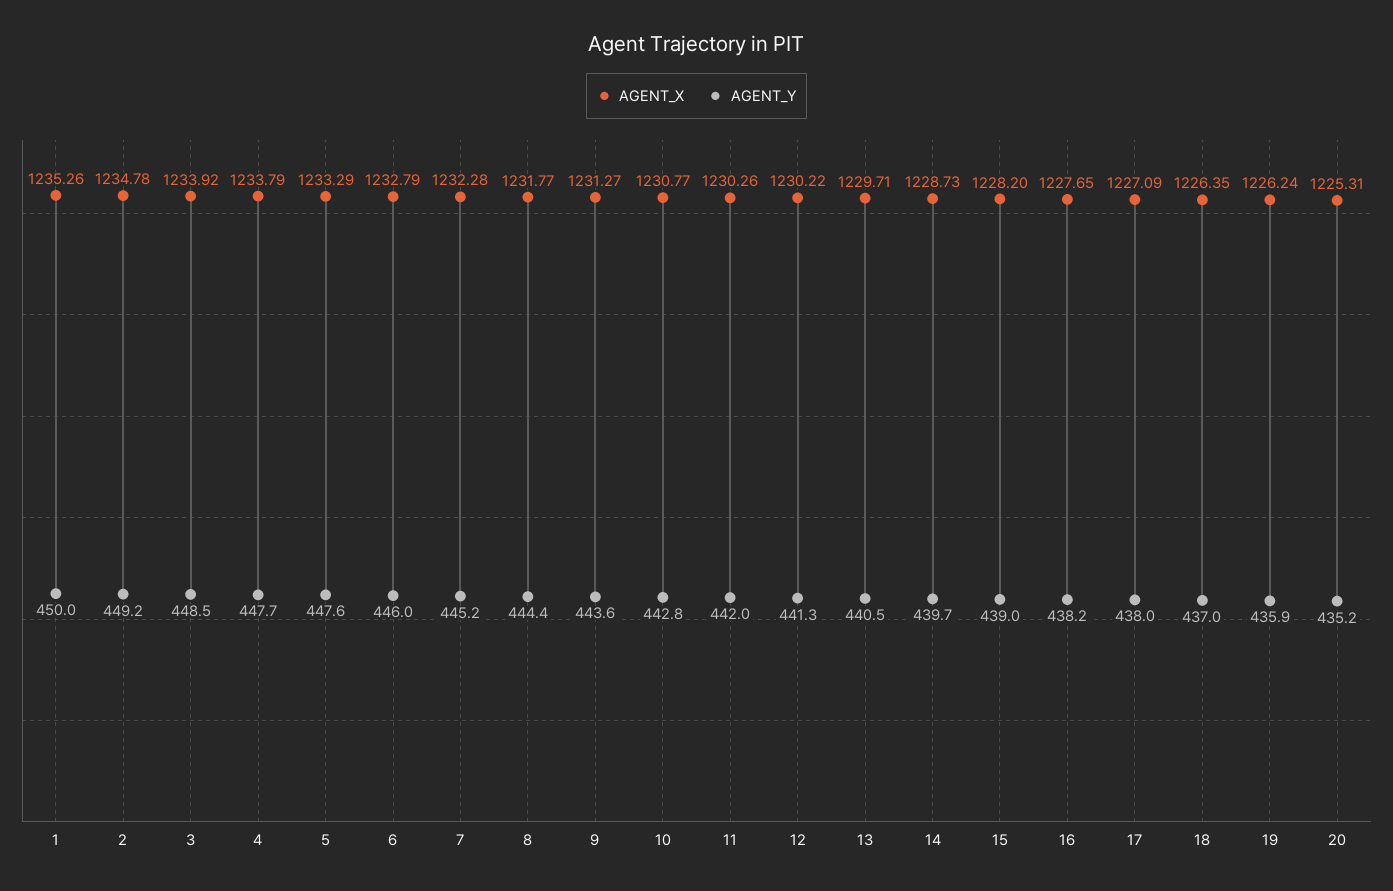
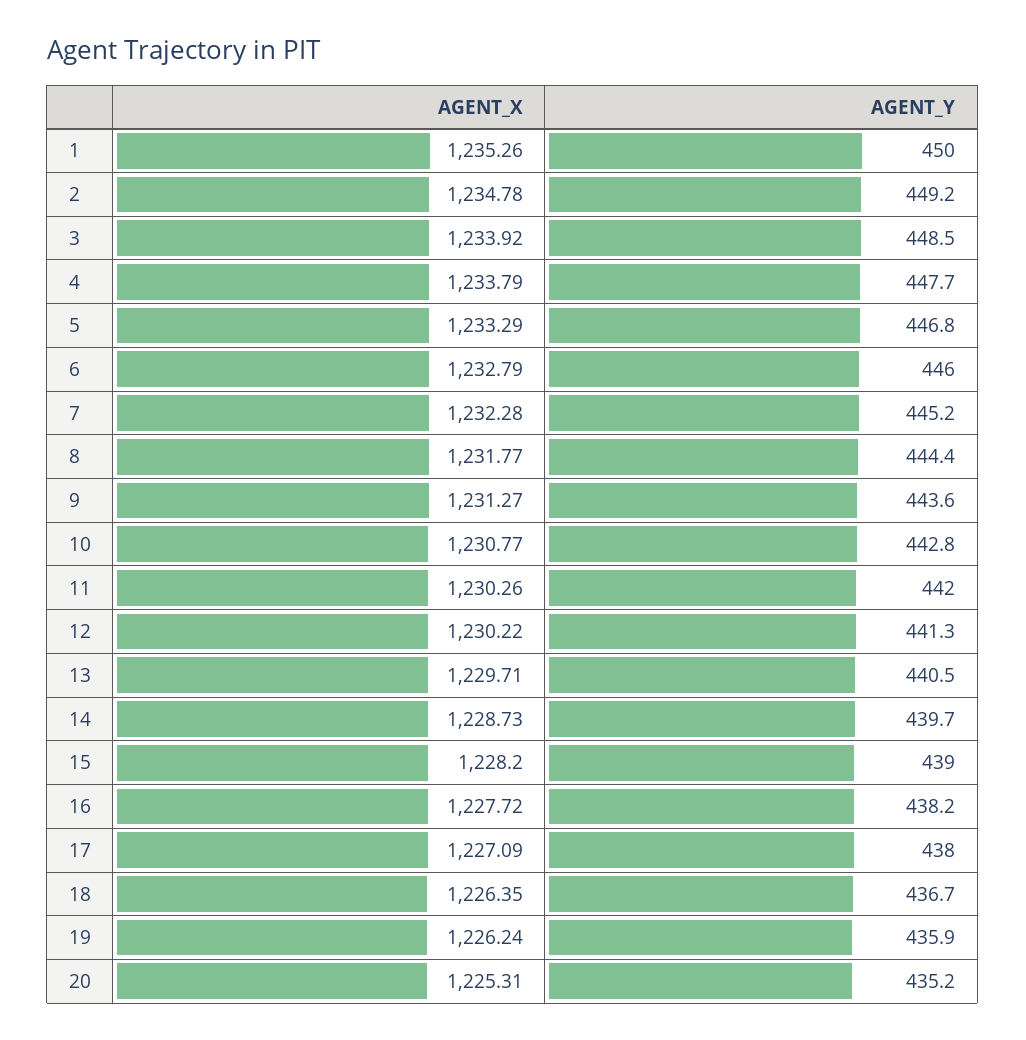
AGENT_Y, 5: 447.6 -> 446.8
AGENT_X, 16: 1227.65 -> 1227.72
AGENT_Y, 18: 437 -> 436.7

